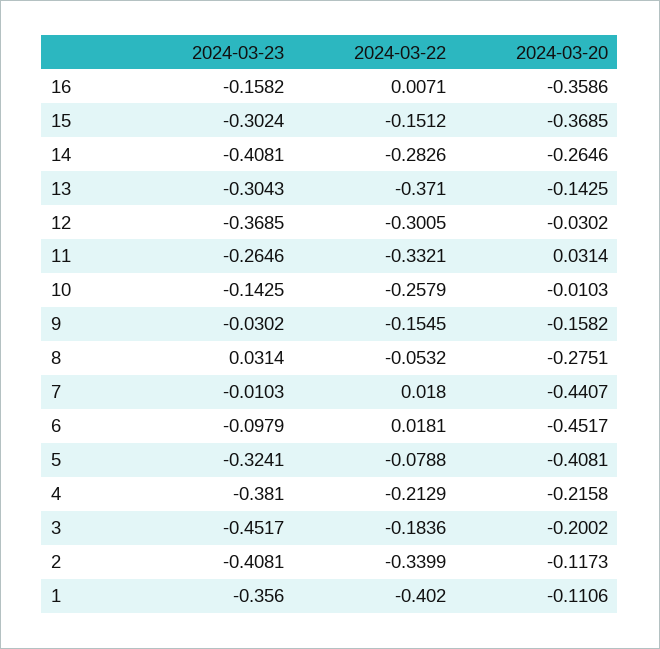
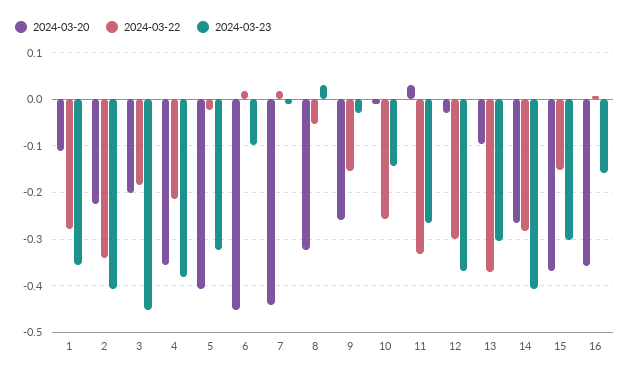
2024-03-20, 13: -0.1425 -> -0.1
2024-03-20, 9: -0.1582 -> -0.26
2024-03-20, 8: -0.2751 -> -0.32
2024-03-22, 5: -0.0788 -> -0.02
2024-03-20, 4: -0.2158 -> -0.36
2024-03-20, 2: -0.1173 -> -0.22
2024-03-22, 1: -0.402 -> -0.28

